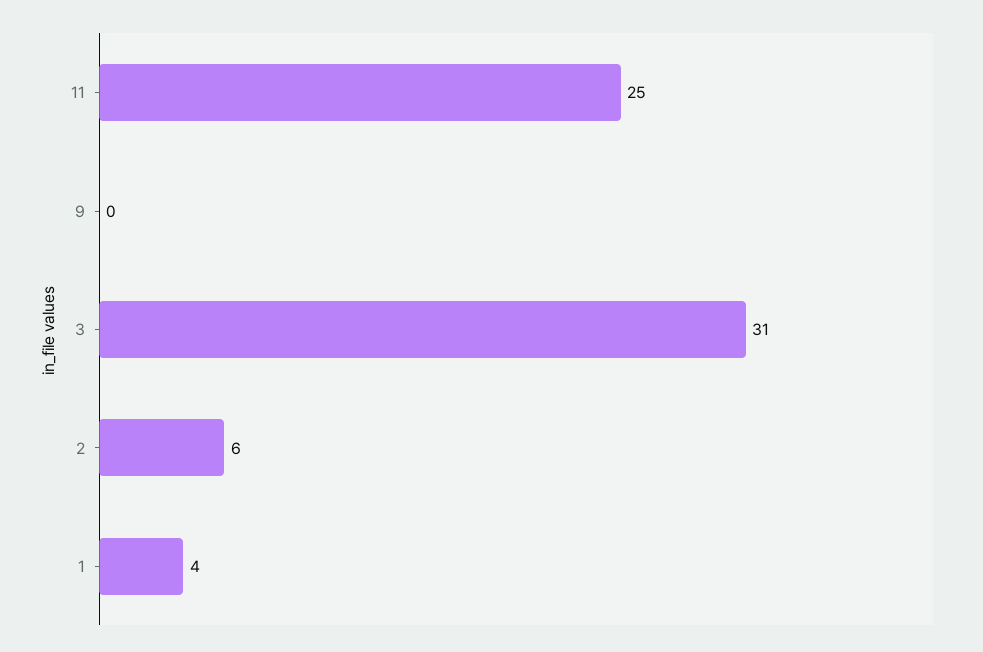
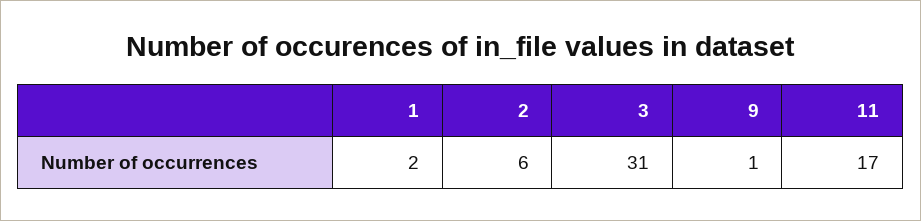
11: 25 -> 17
9: 0 -> 1
1: 4 -> 2

